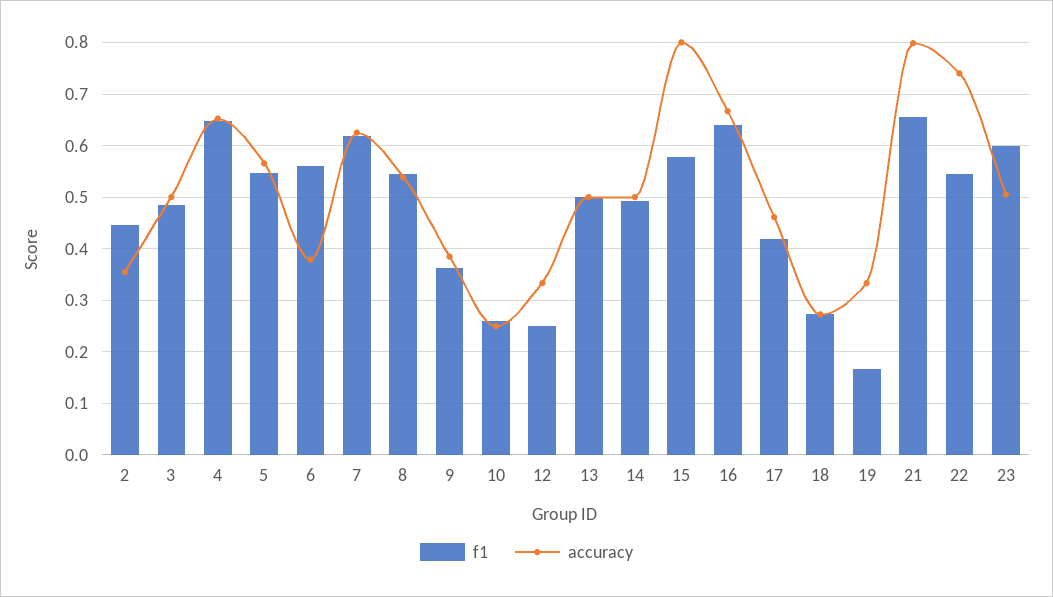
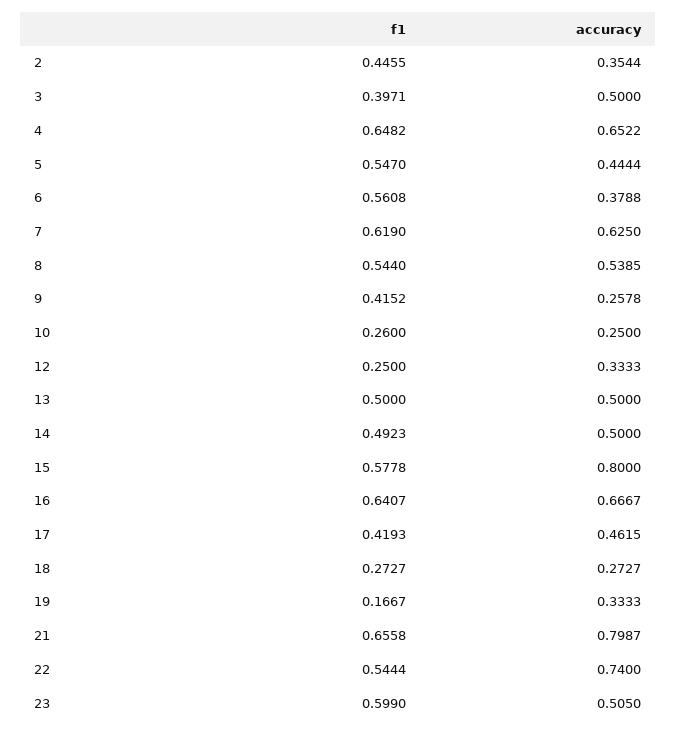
f1, 3: 0.48 -> 0.3971
accuracy, 5: 0.56 -> 0.4444
f1, 9: 0.36 -> 0.4152
accuracy, 9: 0.38 -> 0.2578

